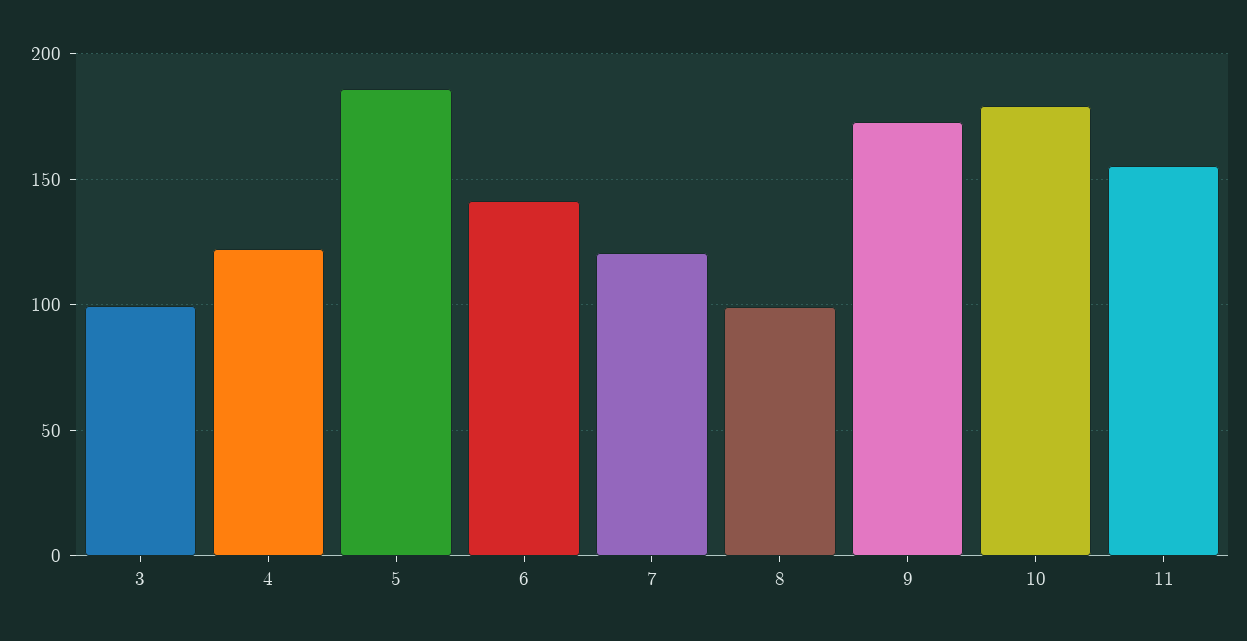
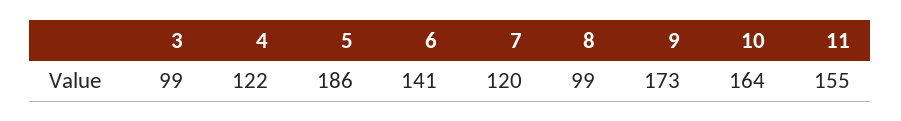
10: 180 -> 164

